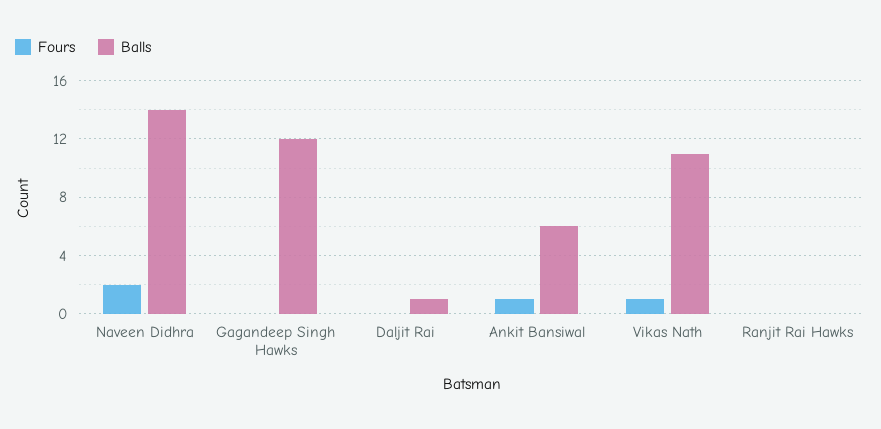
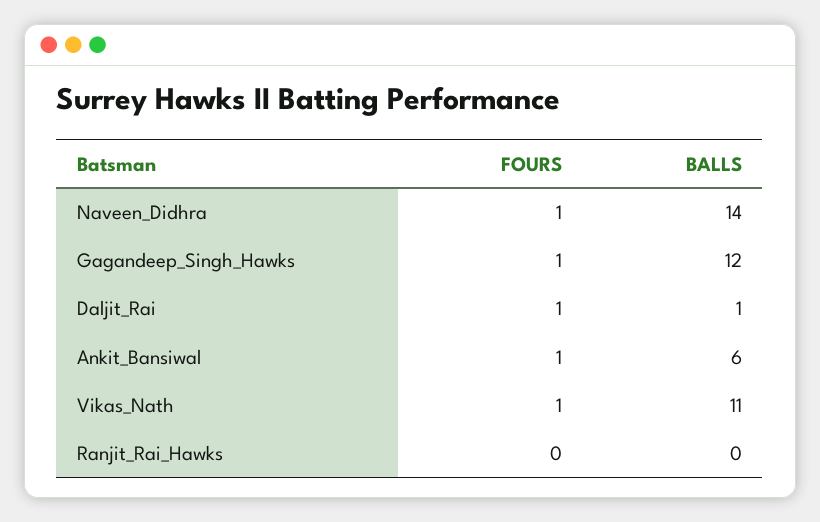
Fours, Naveen Didhra: 2 -> 1
Fours, Gagandeep Singh Hawks: 0 -> 1
Fours, Daljit Rai: 0 -> 1

